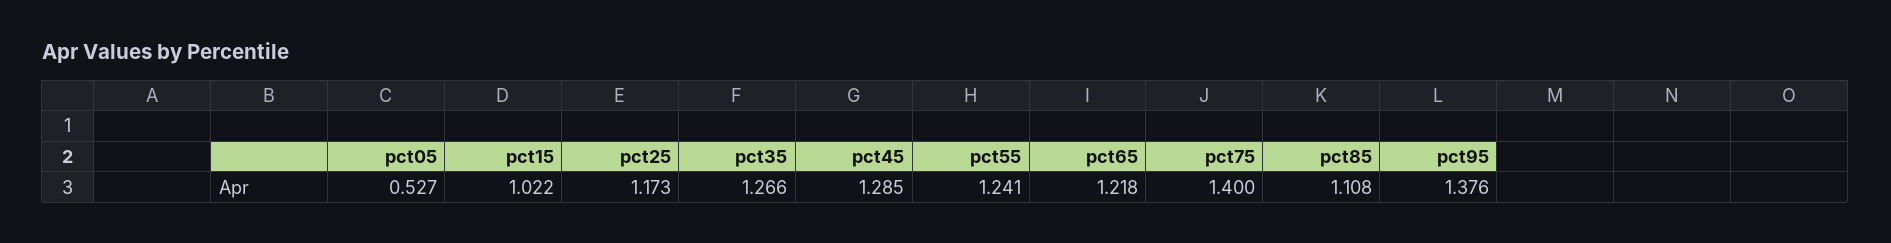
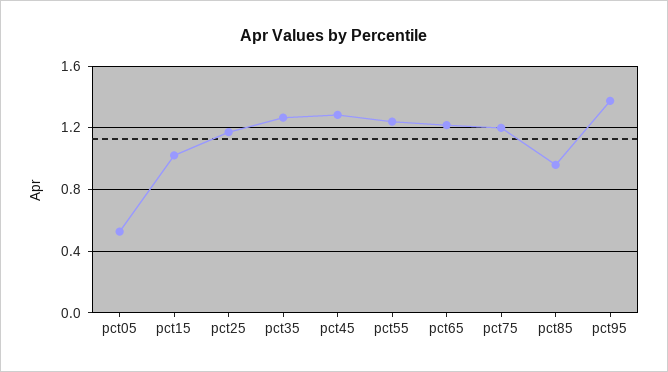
pct75: 1.4 -> 1.2
pct85: 1.108 -> 0.95

